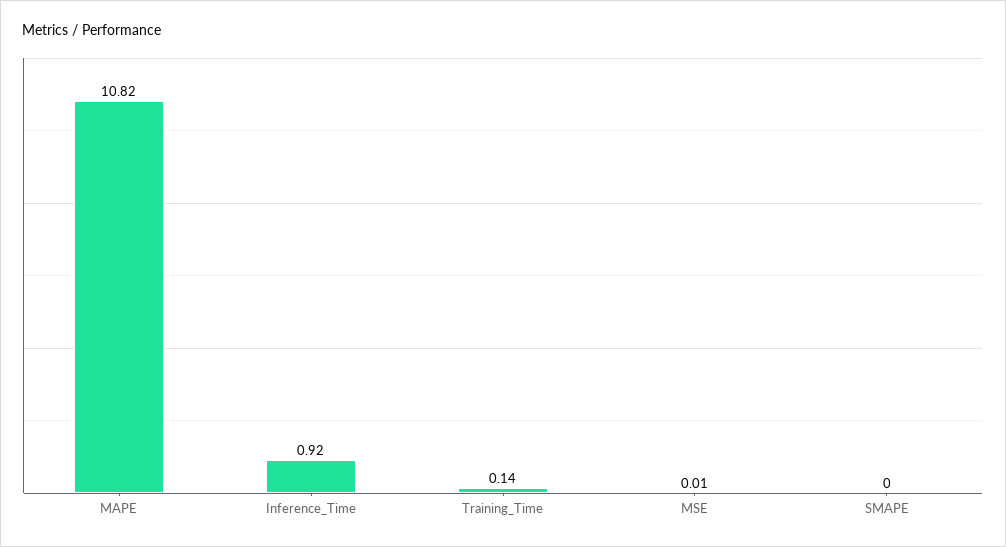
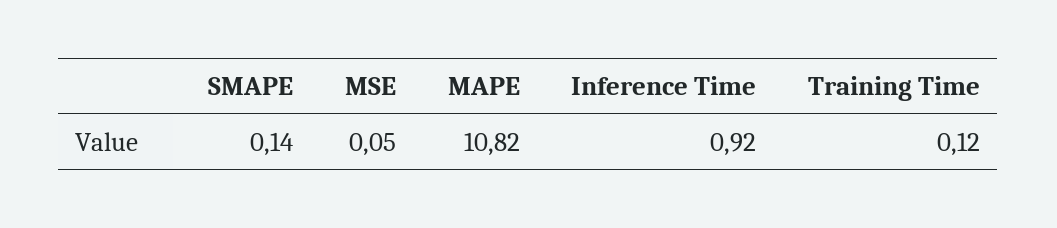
Training_Time: 0.14 -> 0.12
MSE: 0.01 -> 0.05
SMAPE: 0 -> 0.14

